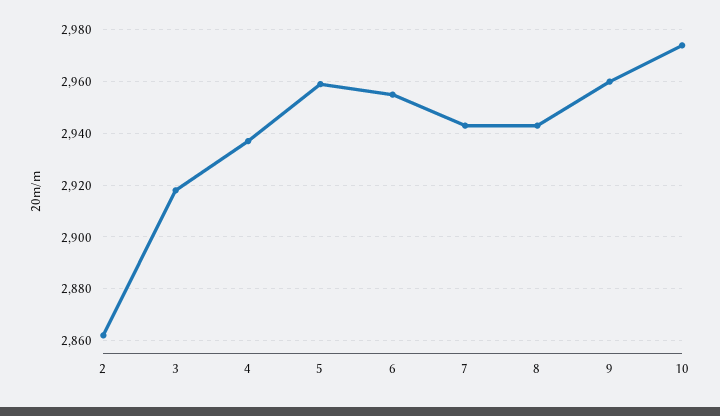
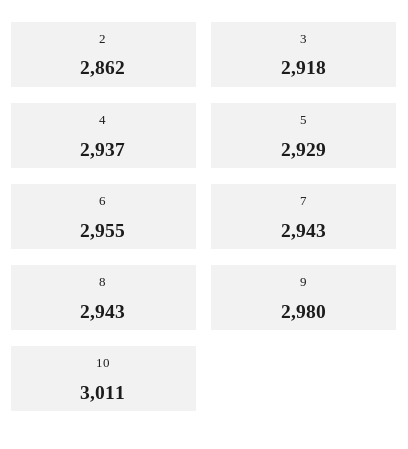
5: 2960 -> 2929
9: 2960 -> 2980
10: 2975 -> 3011

